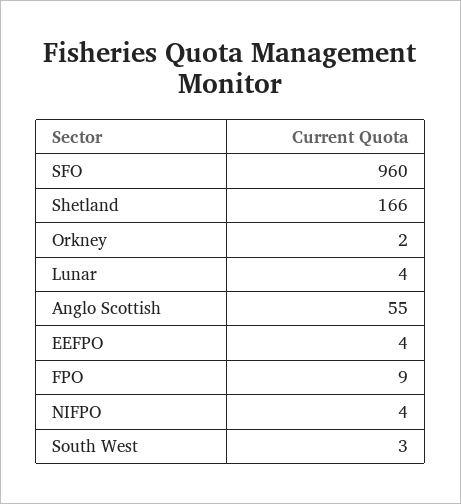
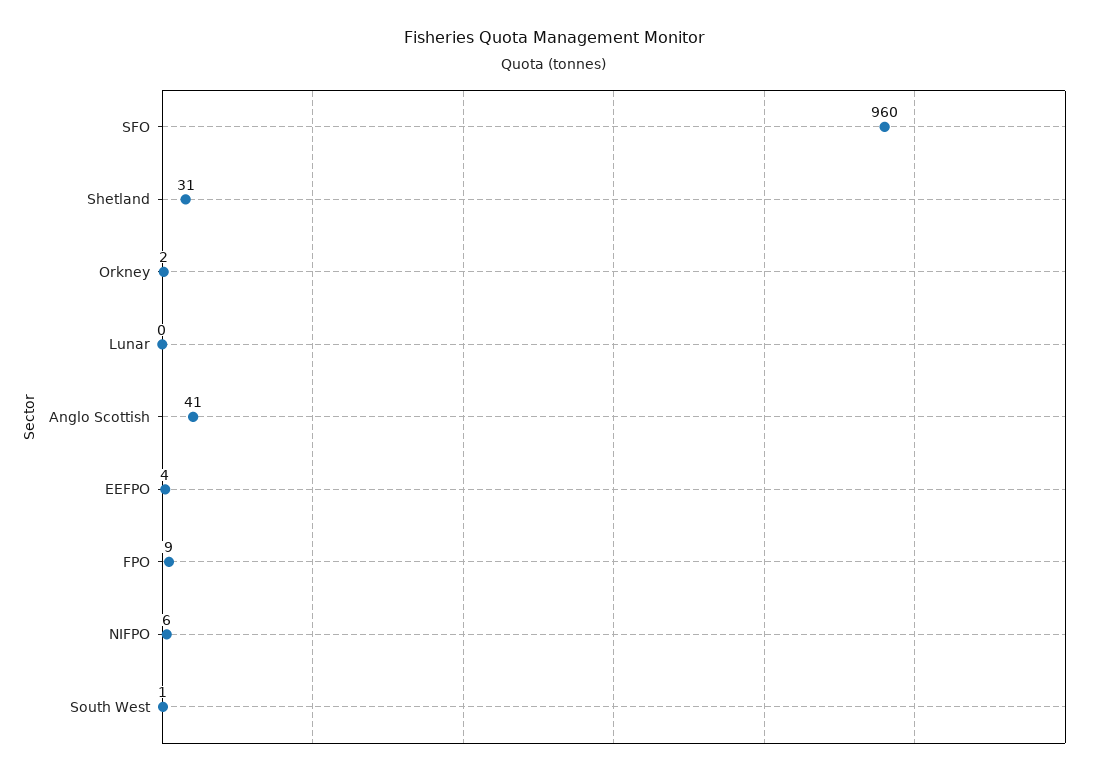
Shetland: 166 -> 31
Lunar: 4 -> 0
Anglo Scottish: 55 -> 41
NIFPO: 4 -> 6
South West: 3 -> 1

